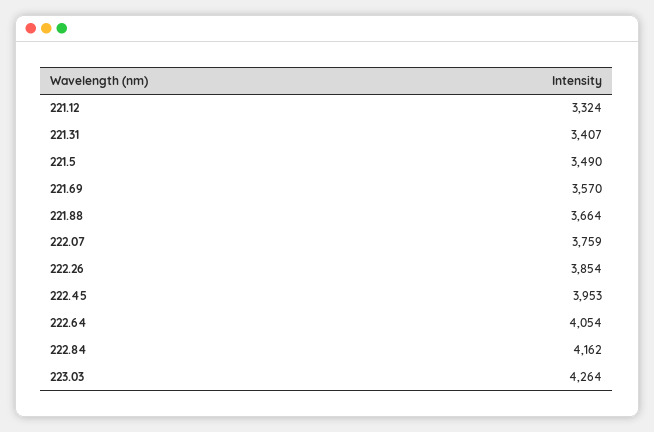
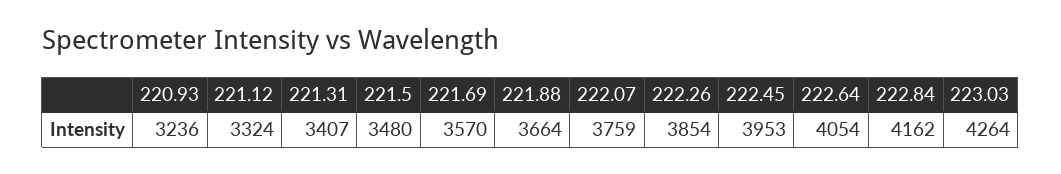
221.5: 3490 -> 3480
220.93: none -> 3236

